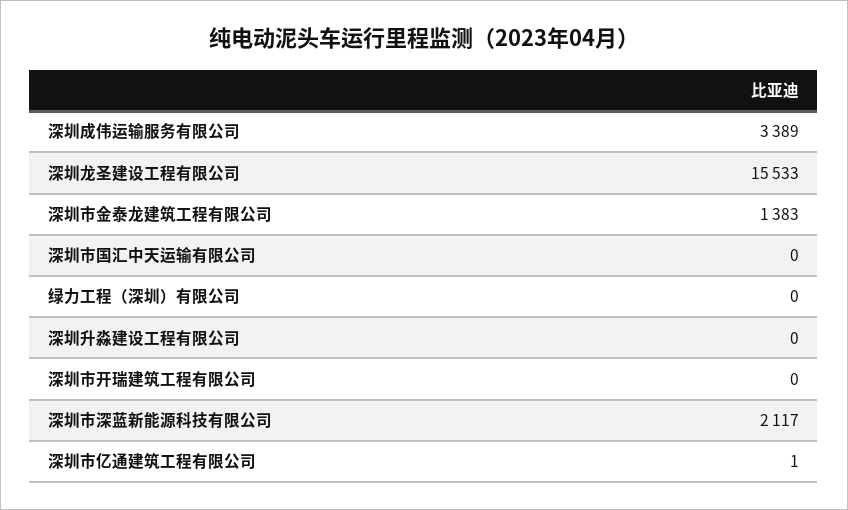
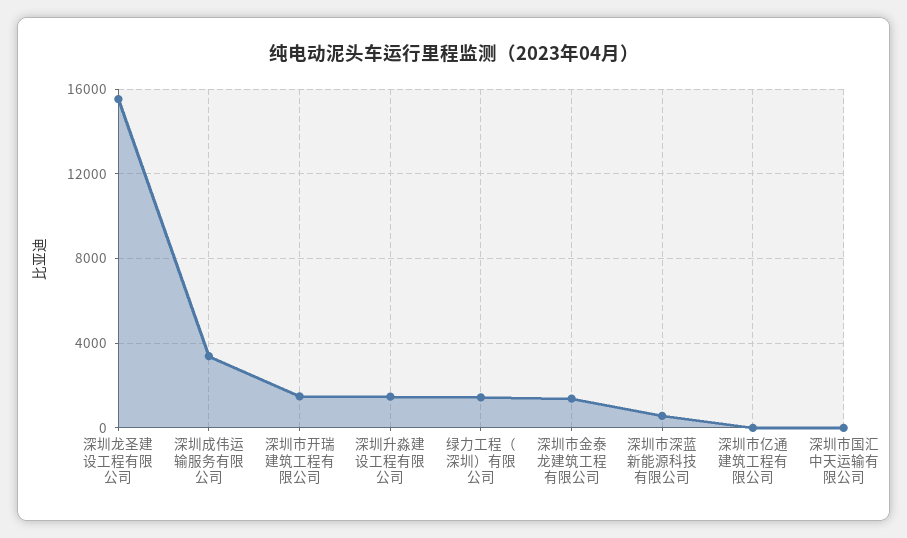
绿力工程（深圳）有限公司: 0 -> 1500
深圳升淼建设工程有限公司: 0 -> 1500
深圳市开瑞建筑工程有限公司: 0 -> 1500
深圳市深蓝新能源科技有限公司: 2117 -> 500

